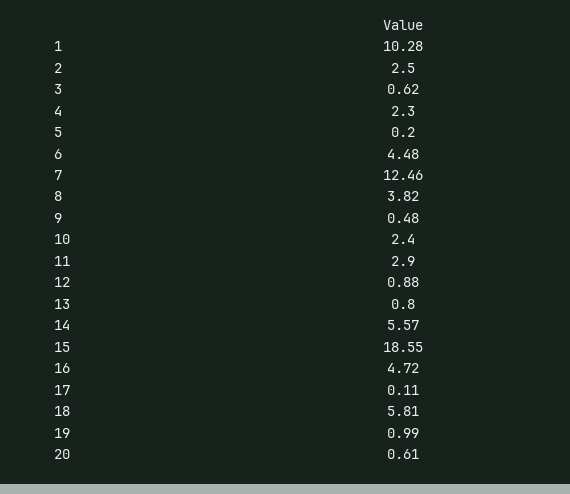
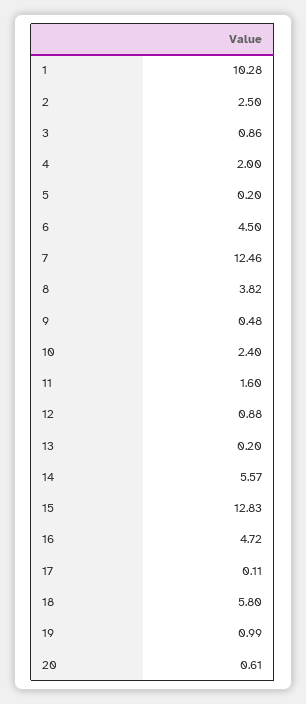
3: 0.62 -> 0.86
4: 2.3 -> 2
6: 4.48 -> 4.5
11: 2.9 -> 1.6
13: 0.8 -> 0.2
15: 18.55 -> 12.83
18: 5.81 -> 5.8

